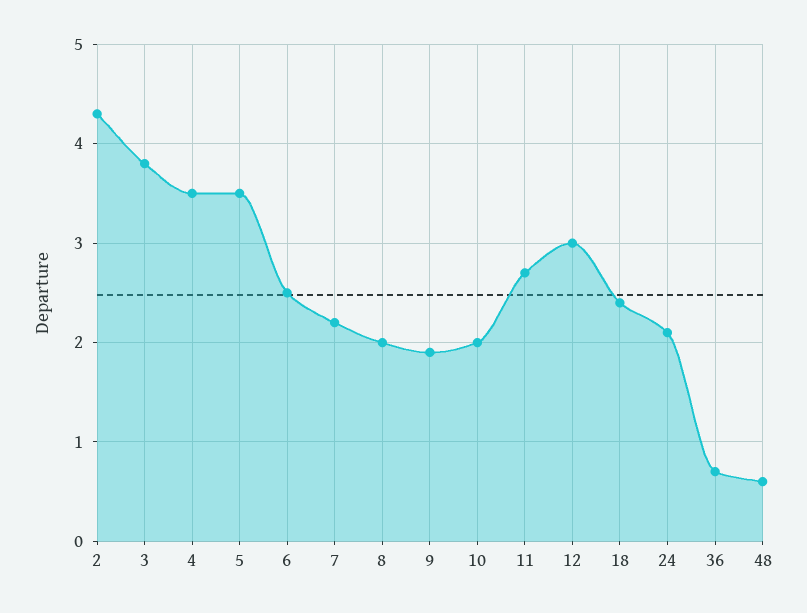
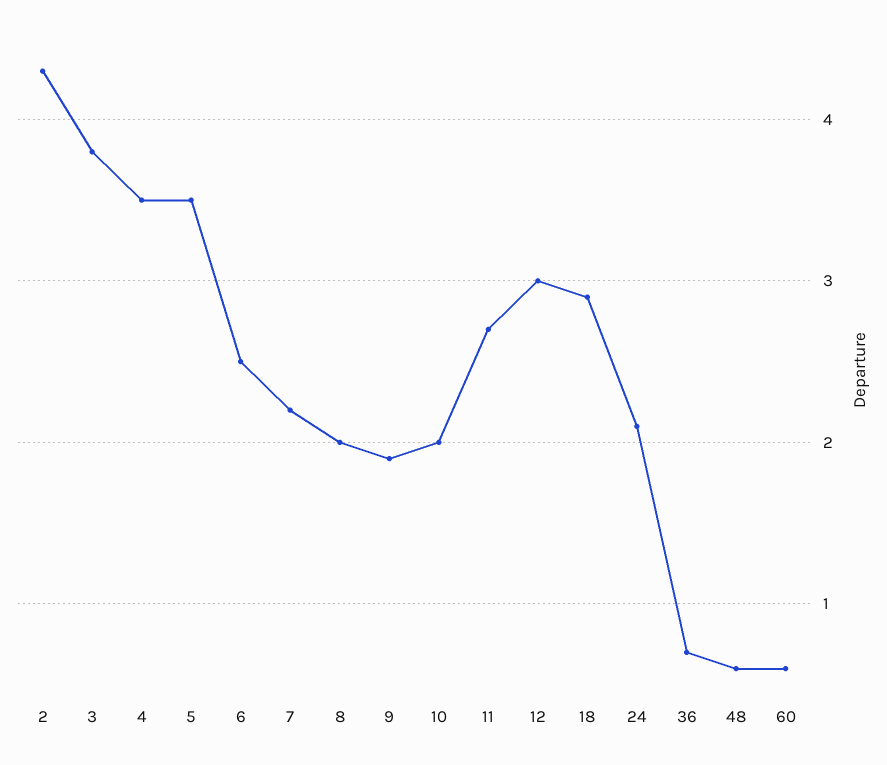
18: 2.4 -> 2.9
60: none -> 0.6

